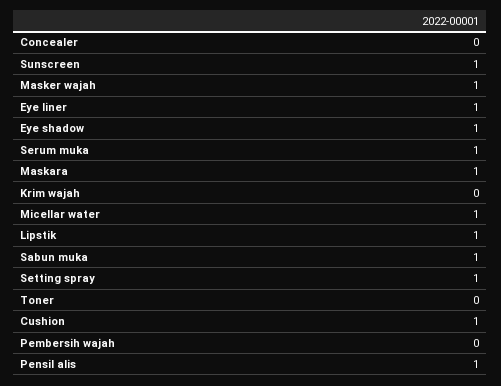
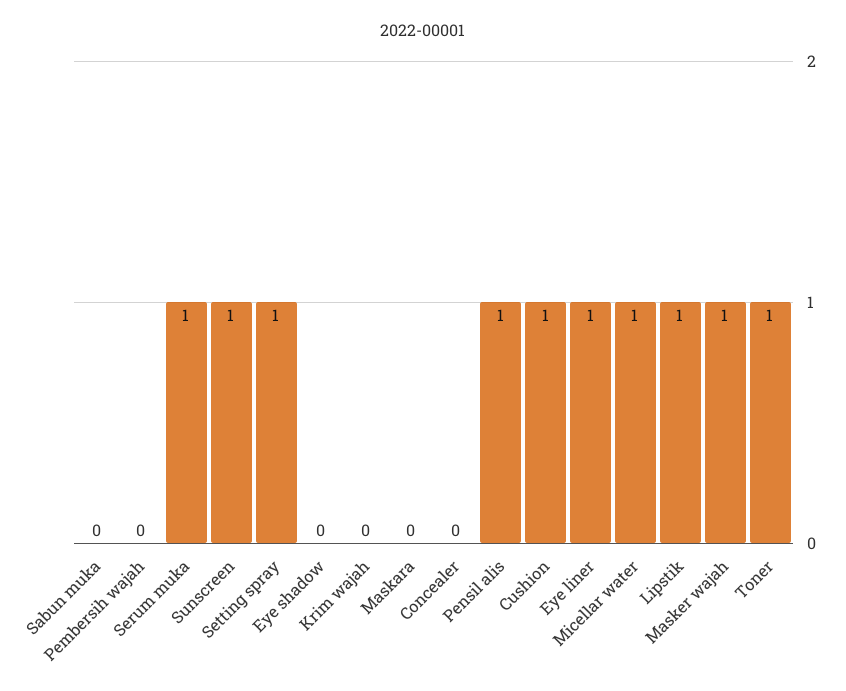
Eye shadow: 1 -> 0
Maskara: 1 -> 0
Sabun muka: 1 -> 0
Toner: 0 -> 1

